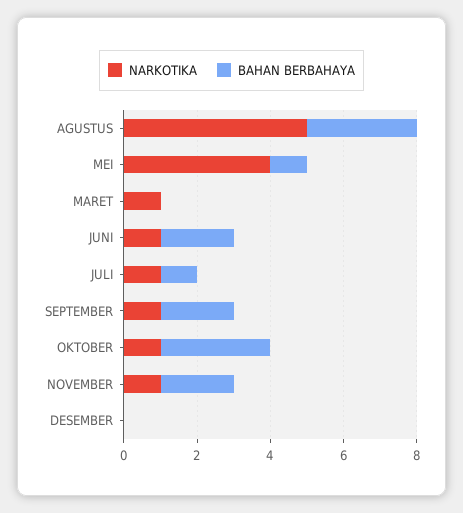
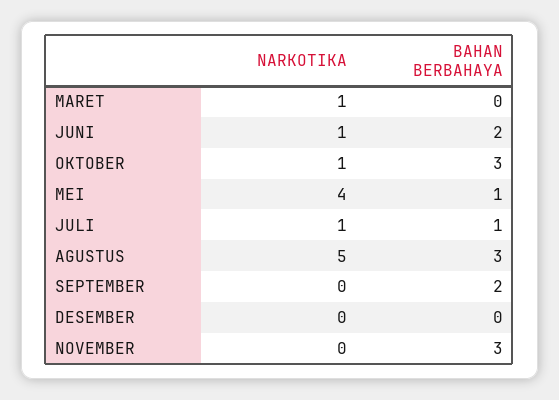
NARKOTIKA, SEPTEMBER: 1 -> 0
NARKOTIKA, NOVEMBER: 1 -> 0
BAHAN BERBAHAYA, NOVEMBER: 2 -> 3

